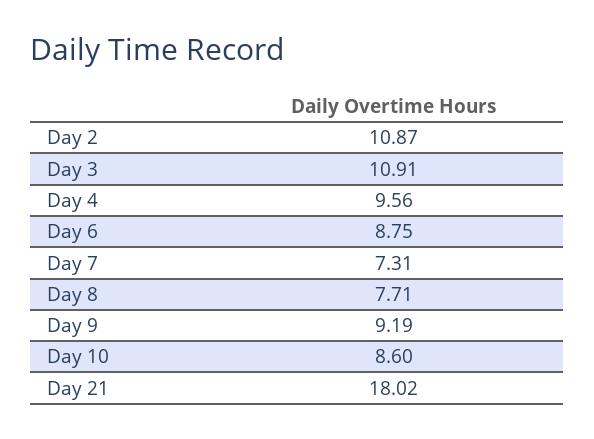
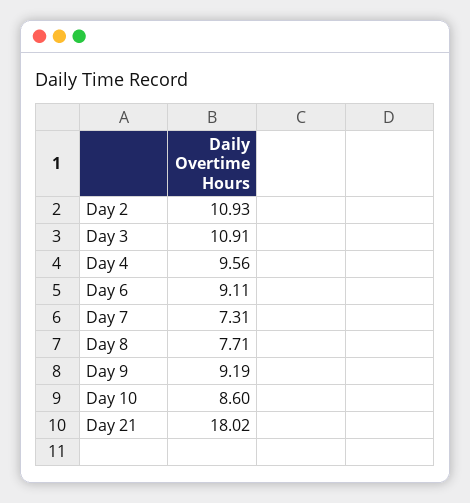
Day 2: 10.87 -> 10.93
Day 6: 8.75 -> 9.11

